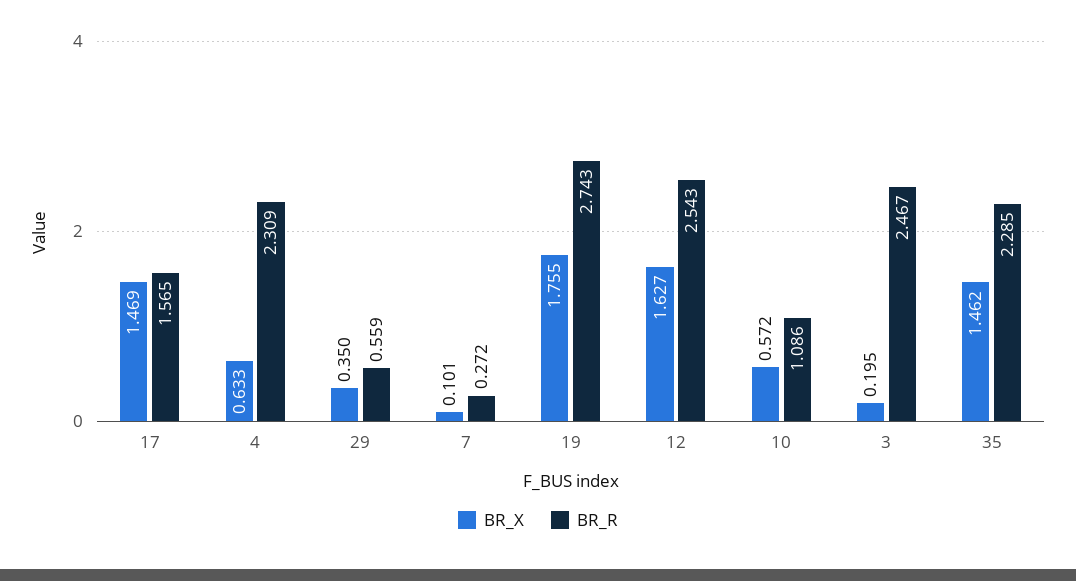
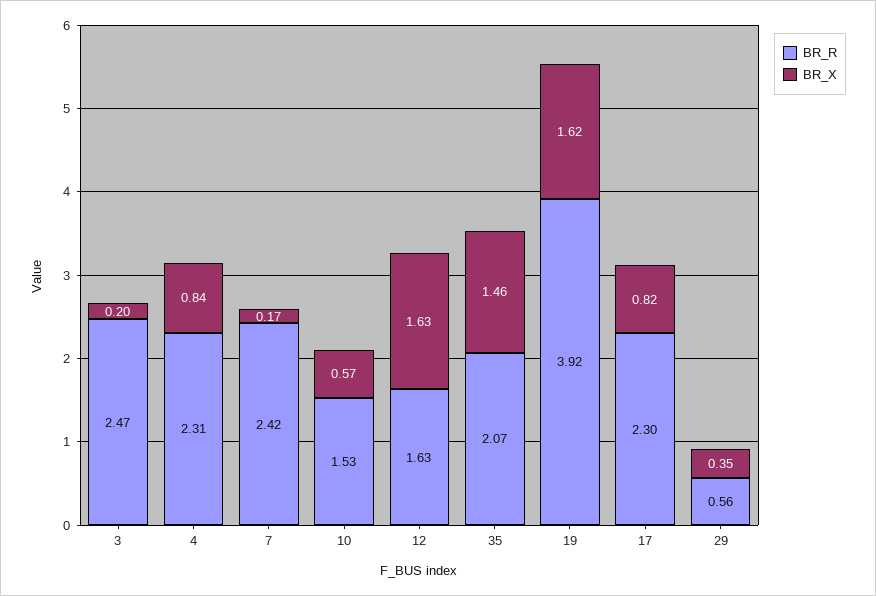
BR_X, 17: 1.469 -> 0.82
BR_R, 17: 1.565 -> 2.3
BR_X, 4: 0.633 -> 0.84
BR_X, 7: 0.101 -> 0.17
BR_R, 7: 0.272 -> 2.42
BR_X, 19: 1.755 -> 1.62
BR_R, 19: 2.743 -> 3.92
BR_R, 12: 2.543 -> 1.63
BR_R, 10: 1.086 -> 1.53
BR_R, 35: 2.285 -> 2.07

